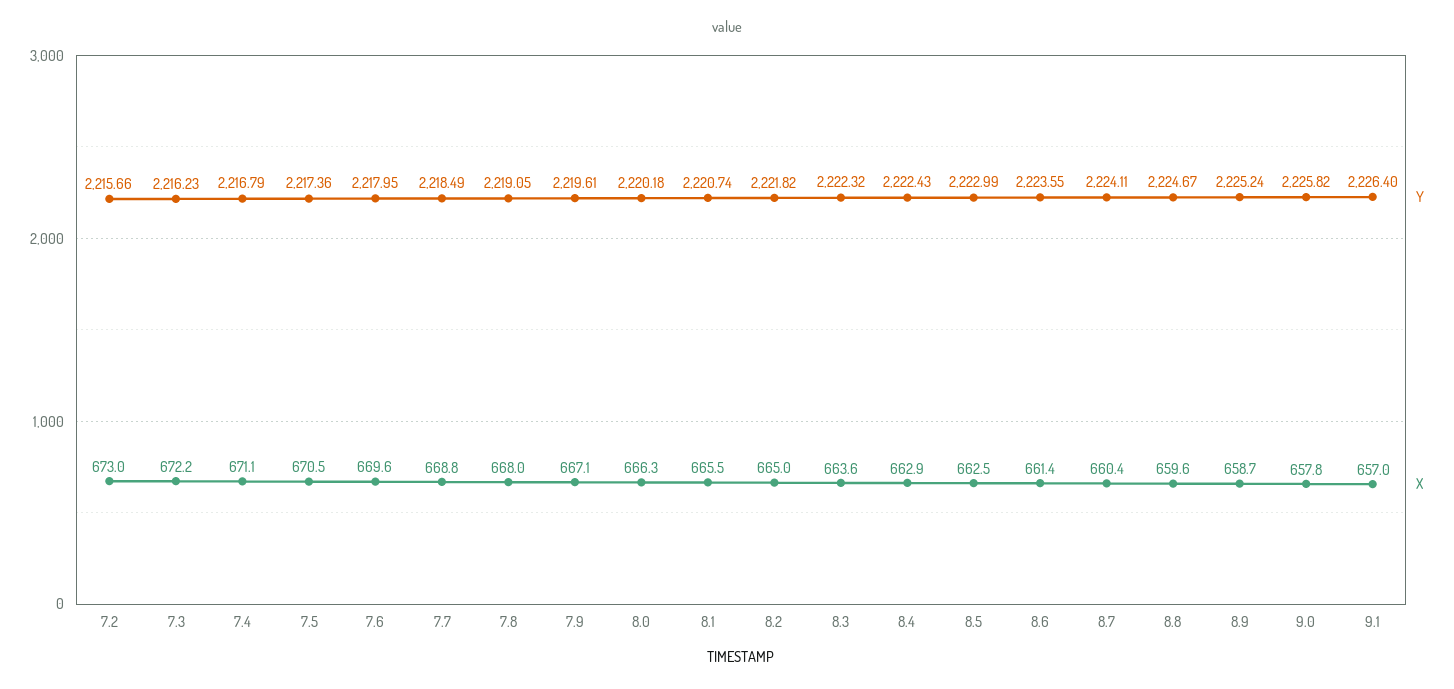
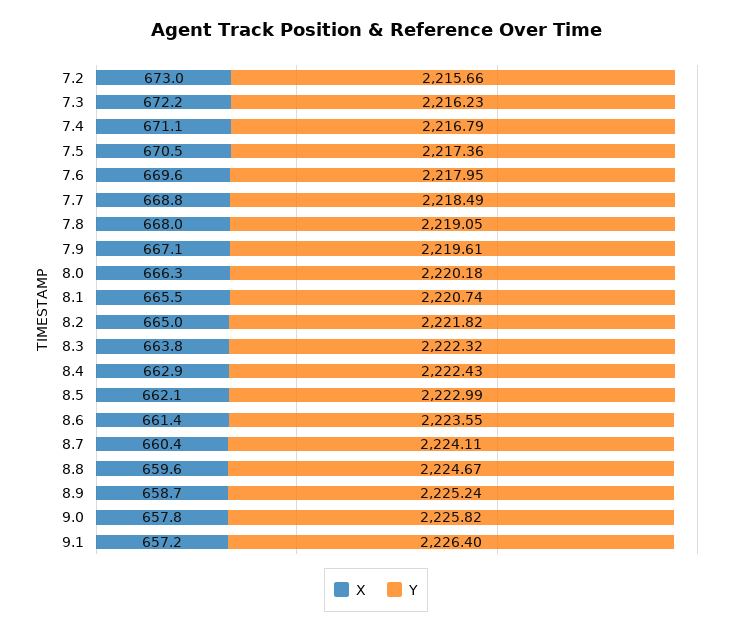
X, 8.3: 663.6 -> 663.8
X, 8.5: 662.5 -> 662.1
X, 9.1: 657 -> 657.2

